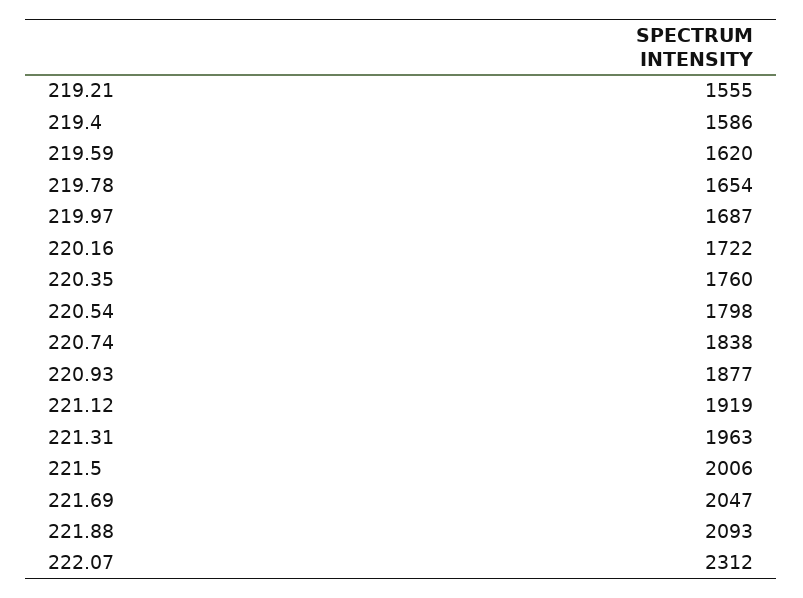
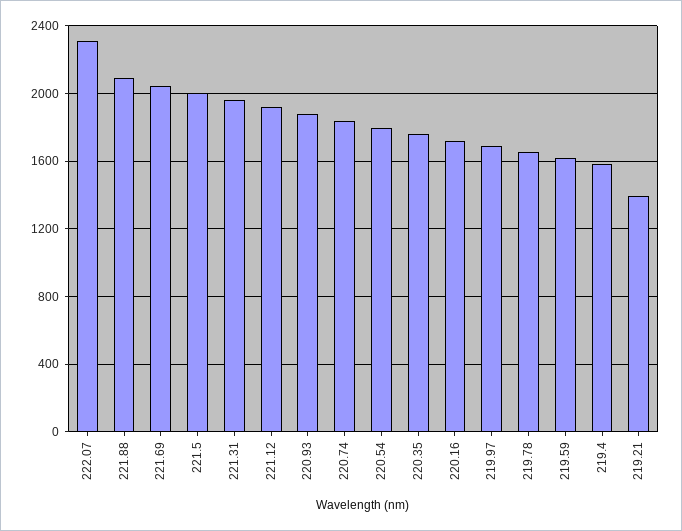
219.21: 1555 -> 1400

